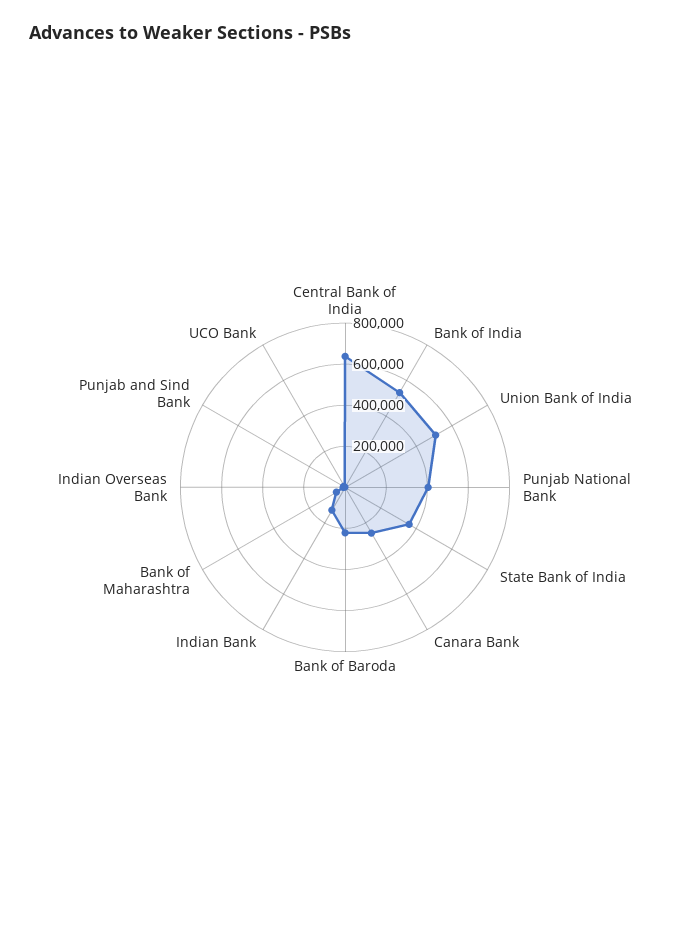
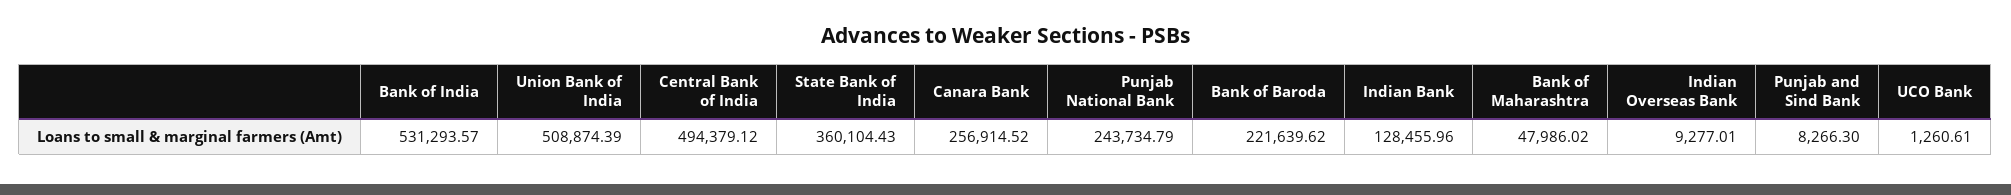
Central Bank of India: 650000 -> 494379.12
Punjab National Bank: 400000 -> 243734.79

